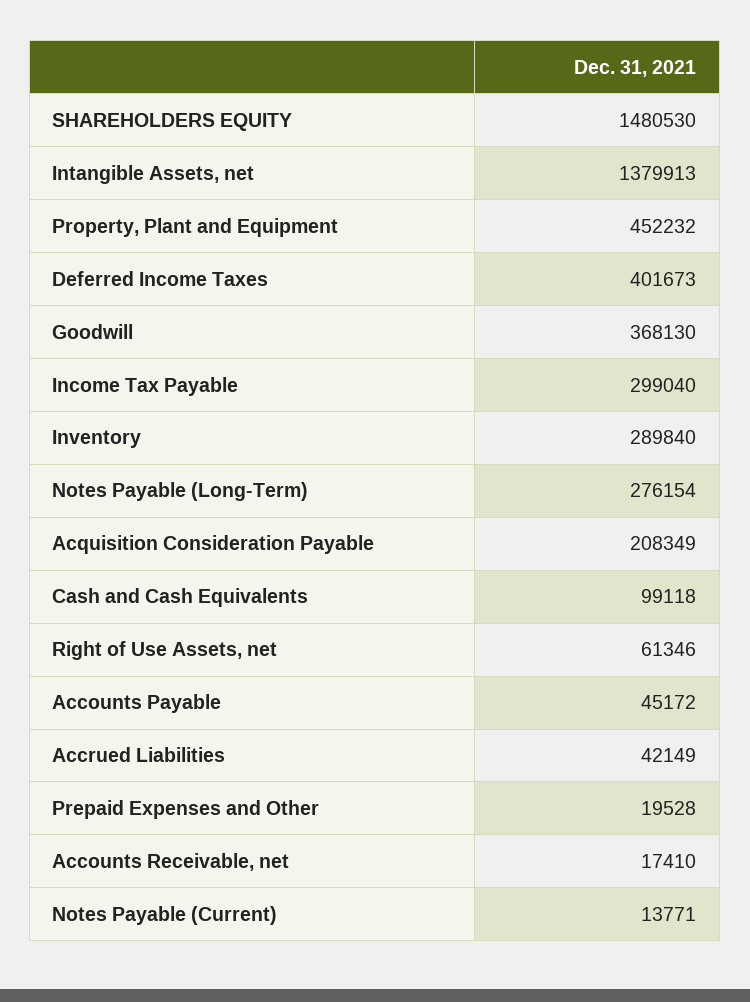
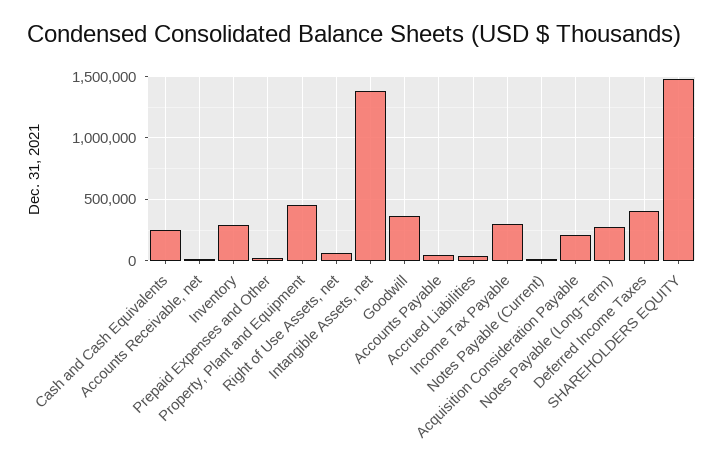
Cash and Cash Equivalents: 99118 -> 250000

